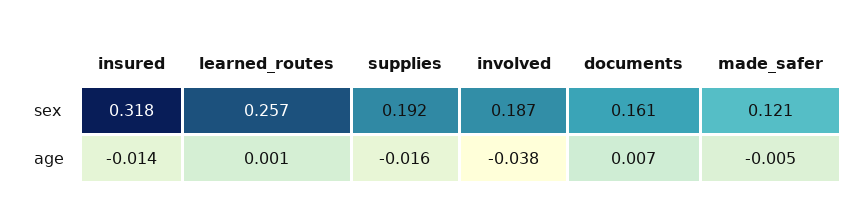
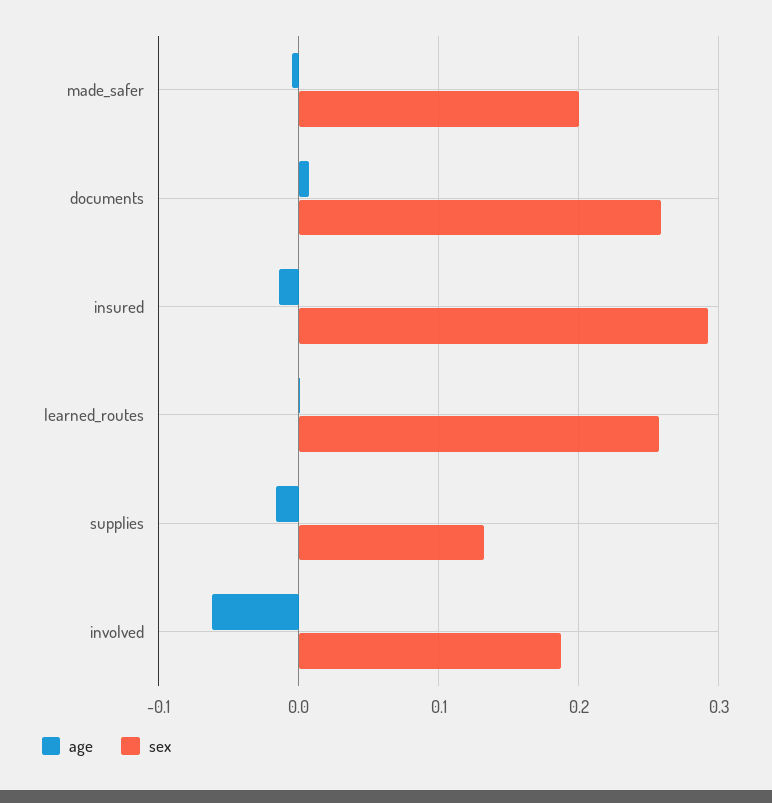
sex, insured: 0.318 -> 0.29
sex, supplies: 0.192 -> 0.13
sex, documents: 0.161 -> 0.26
sex, made_safer: 0.121 -> 0.2
age, involved: -0.038 -> -0.06

